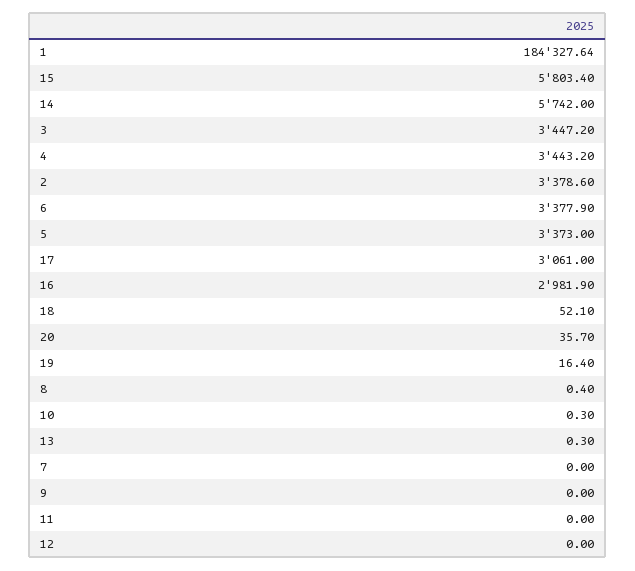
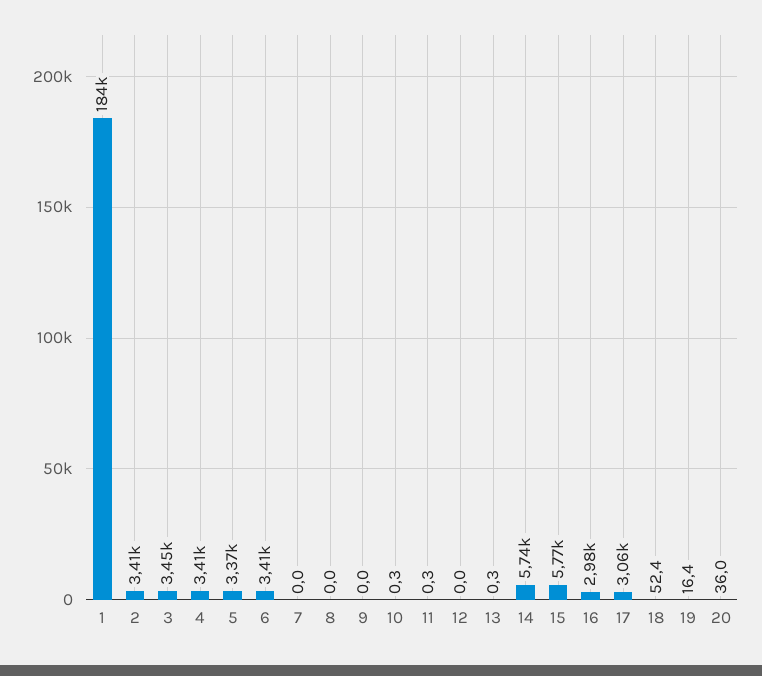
15: 5803.4 -> 5770
4: 3443.2 -> 3410
2: 3378.6 -> 3410
6: 3377.9 -> 3410
18: 52.1 -> 52.4
20: 35.7 -> 36
8: 0.4 -> 0
11: 0 -> 0.3

